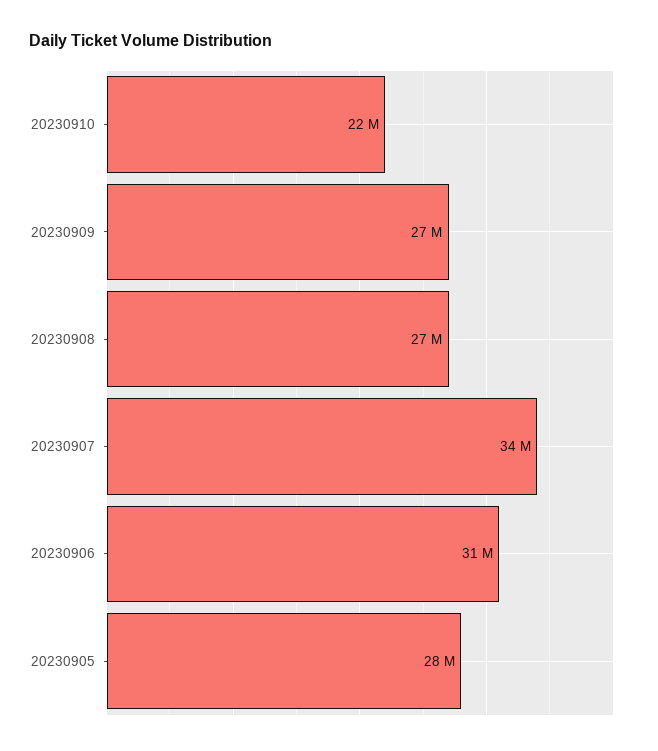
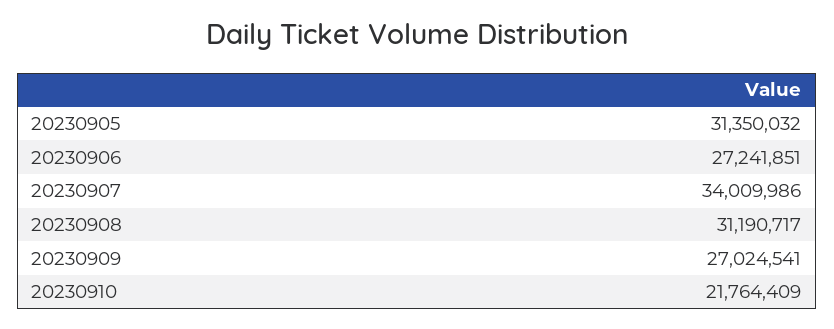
20230908: 27000000 -> 31190717
20230906: 31000000 -> 27241851
20230905: 28000000 -> 31350032

